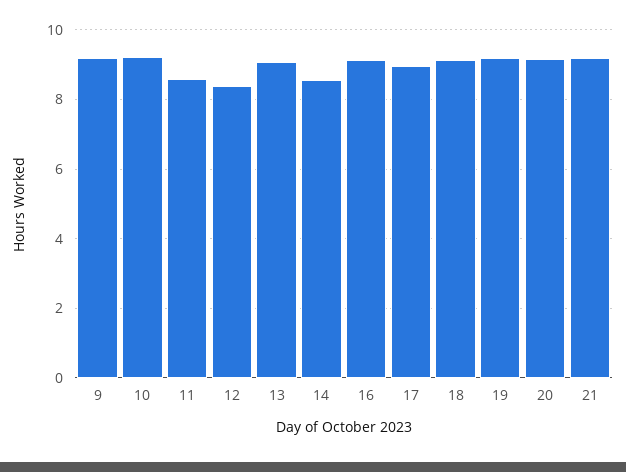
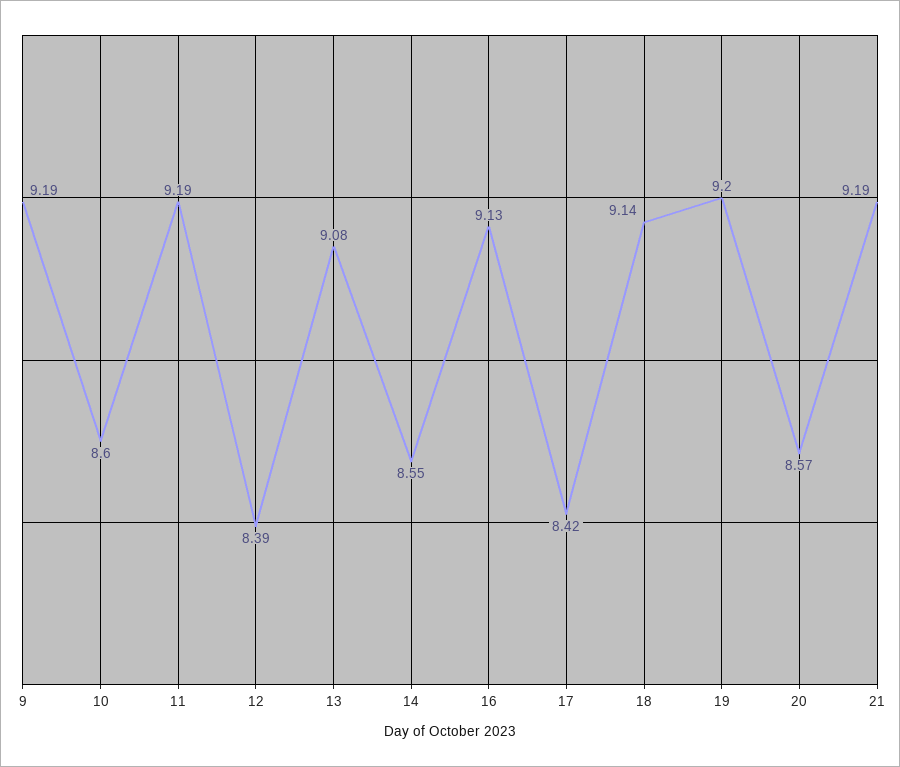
10: 9.2 -> 8.6
11: 8.6 -> 9.19
17: 9 -> 8.42
20: 9.2 -> 8.57

